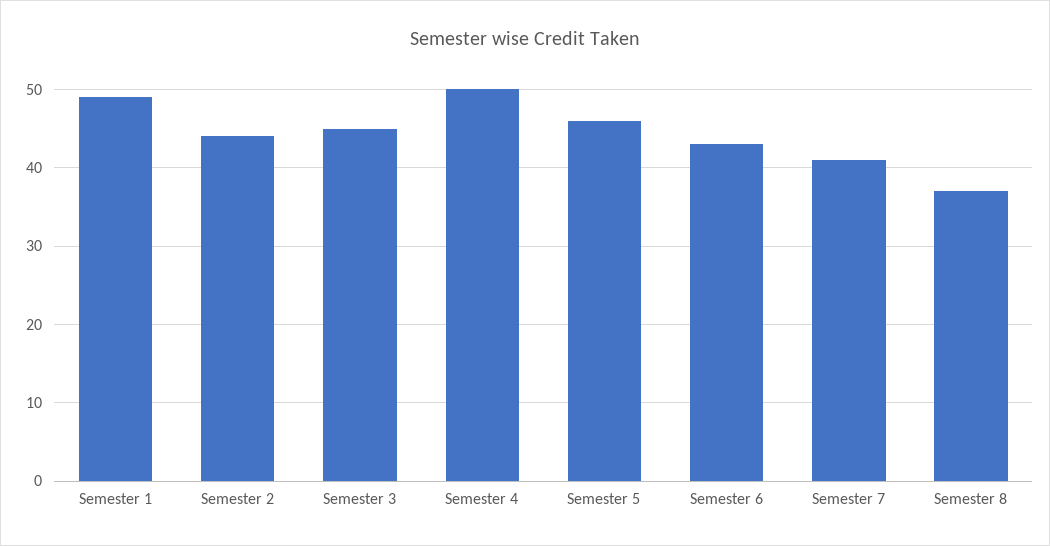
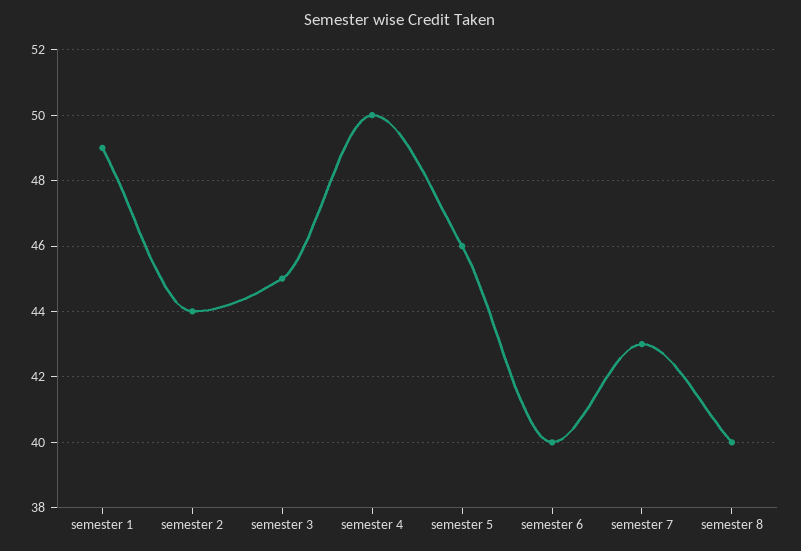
Semester 6: 43 -> 40
Semester 7: 41 -> 43
Semester 8: 37 -> 40

